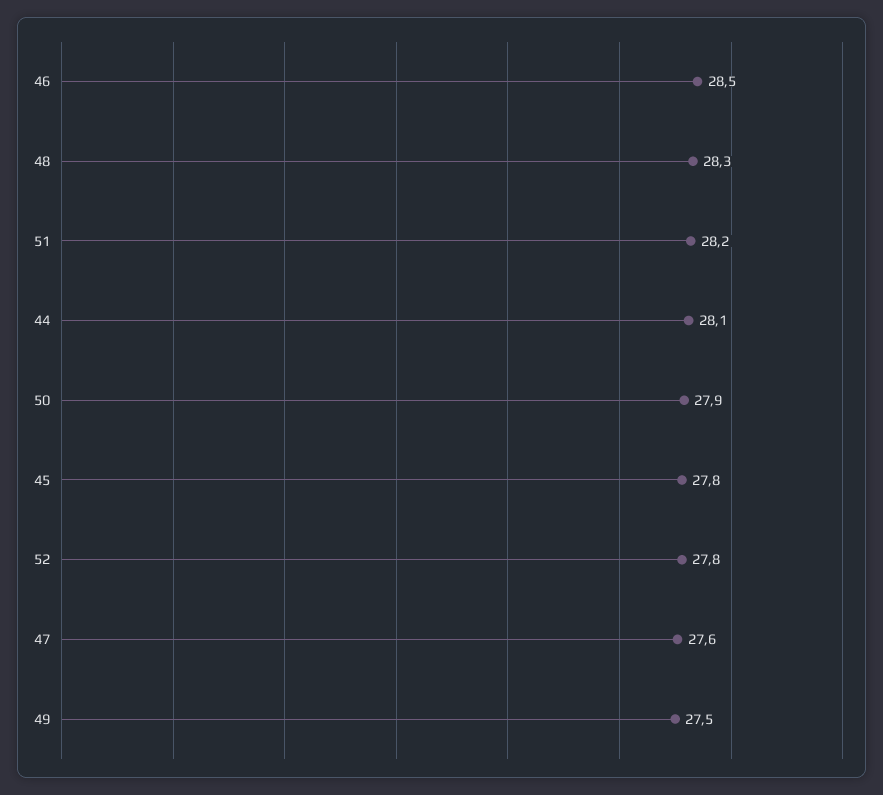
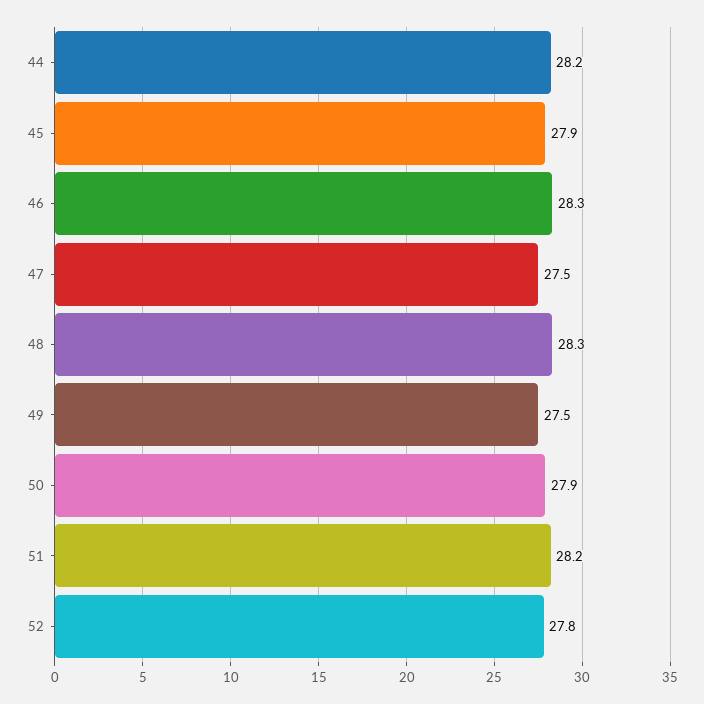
46: 28.5 -> 28.3
44: 28.1 -> 28.2
45: 27.8 -> 27.9
47: 27.6 -> 27.5

